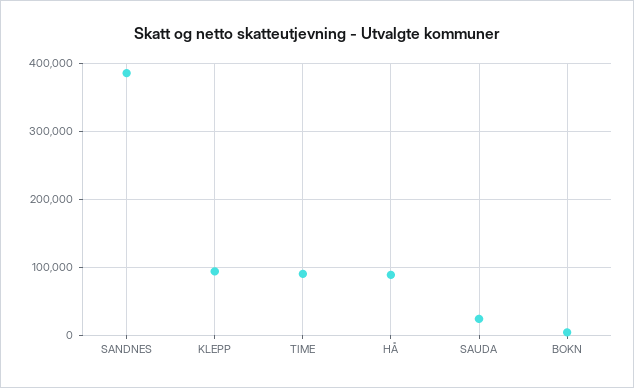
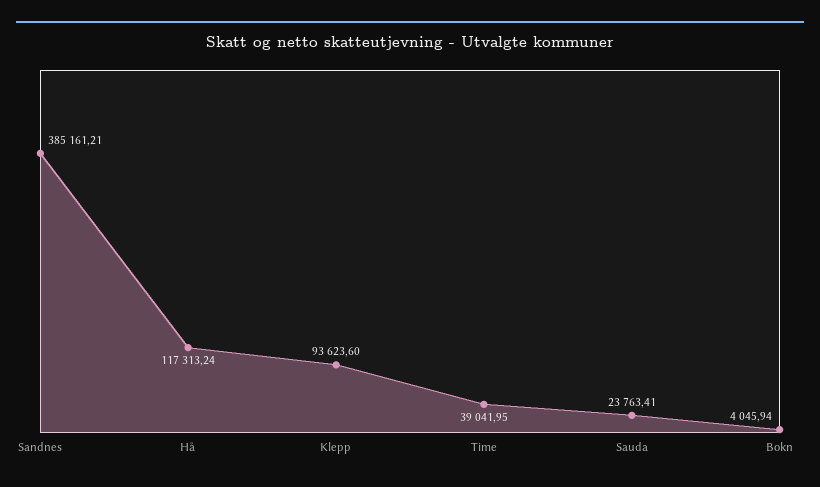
TIME: 90000 -> 39041.95
HÅ: 90000 -> 117313.24

